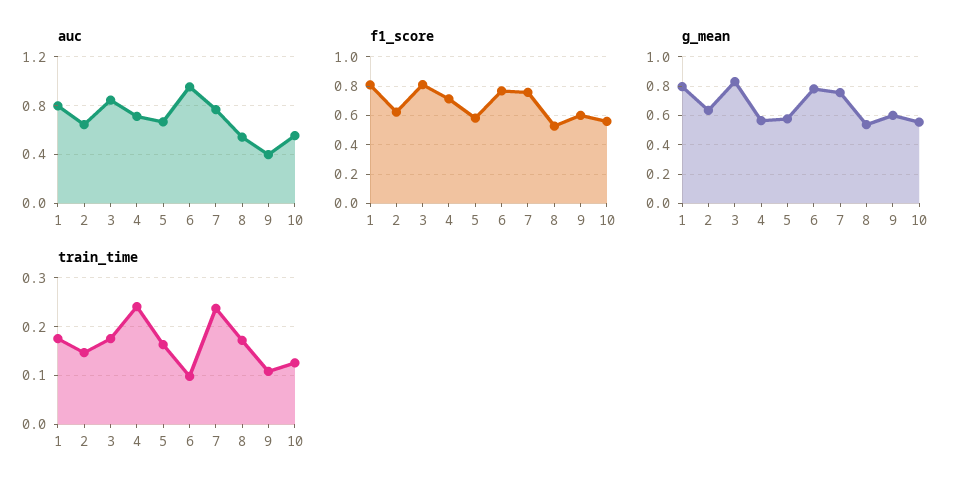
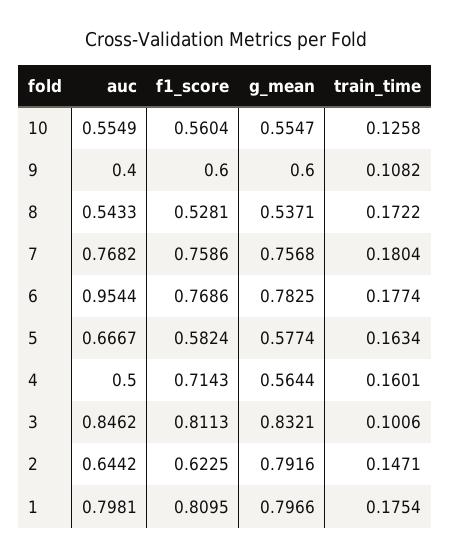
auc, 4: 0.7 -> 0.5
g_mean, 2: 0.65 -> 0.7916
train_time, 3: 0.18 -> 0.1006
train_time, 4: 0.24 -> 0.1601
train_time, 6: 0.1 -> 0.1774
train_time, 7: 0.24 -> 0.1804

